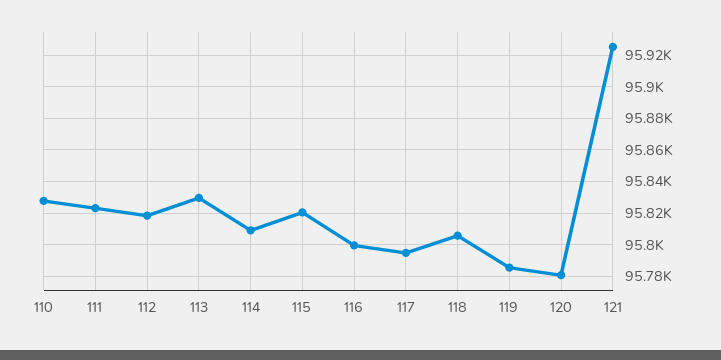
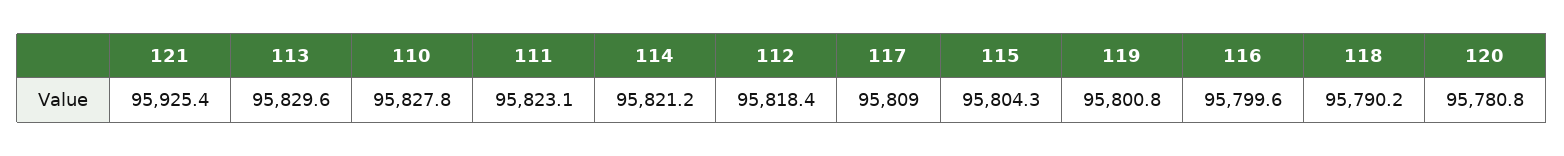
114: 95810 -> 95821.2
115: 95820 -> 95804.3
117: 95795 -> 95809
118: 95805 -> 95790.2
119: 95785 -> 95800.8

